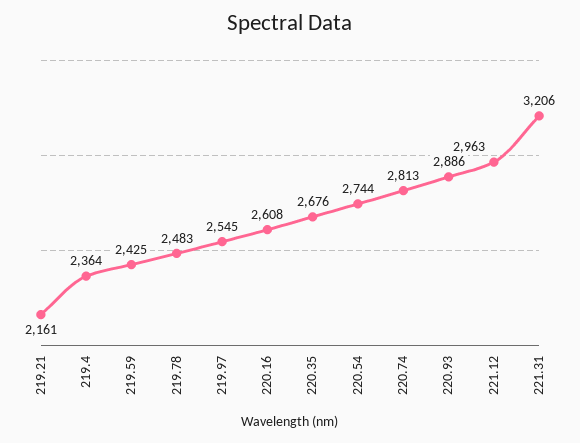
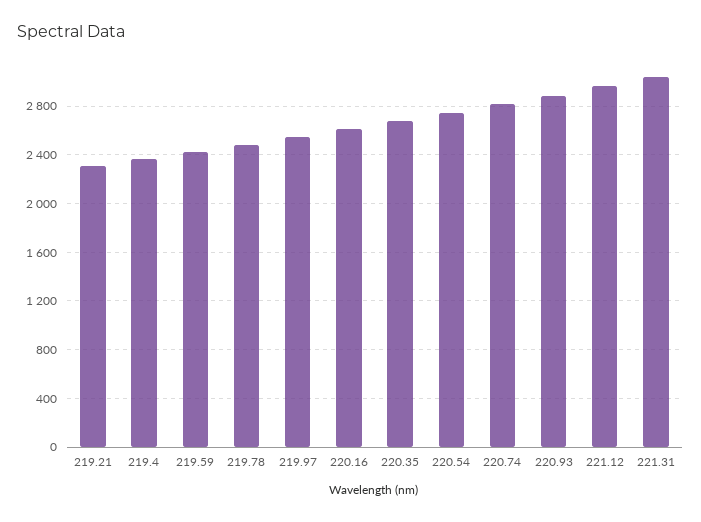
219.21: 2161 -> 2300
221.31: 3206 -> 3050

